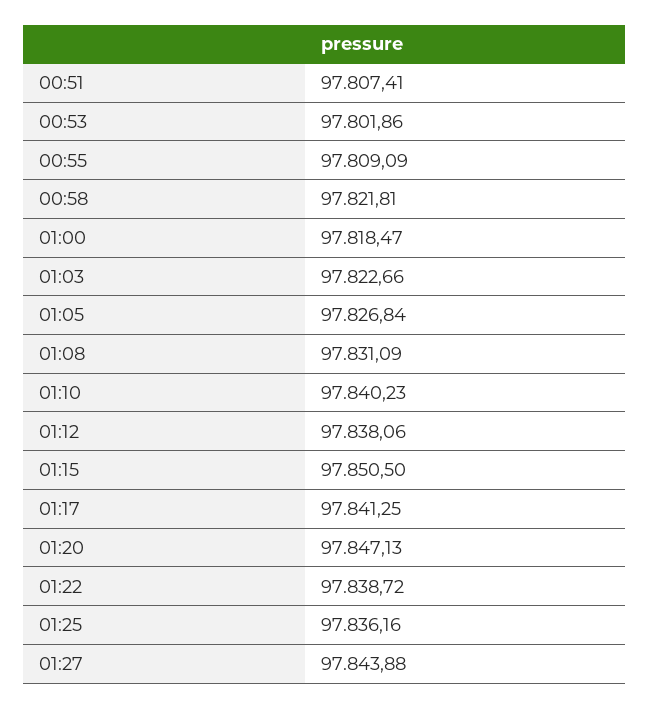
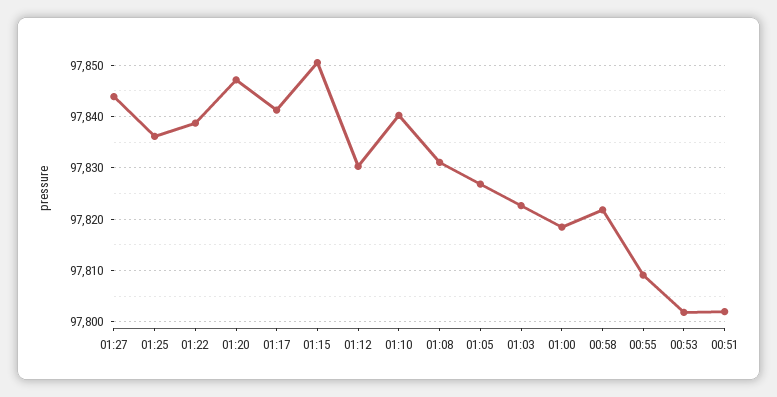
00:51: 97807.41 -> 97802
01:12: 97838.06 -> 97830

